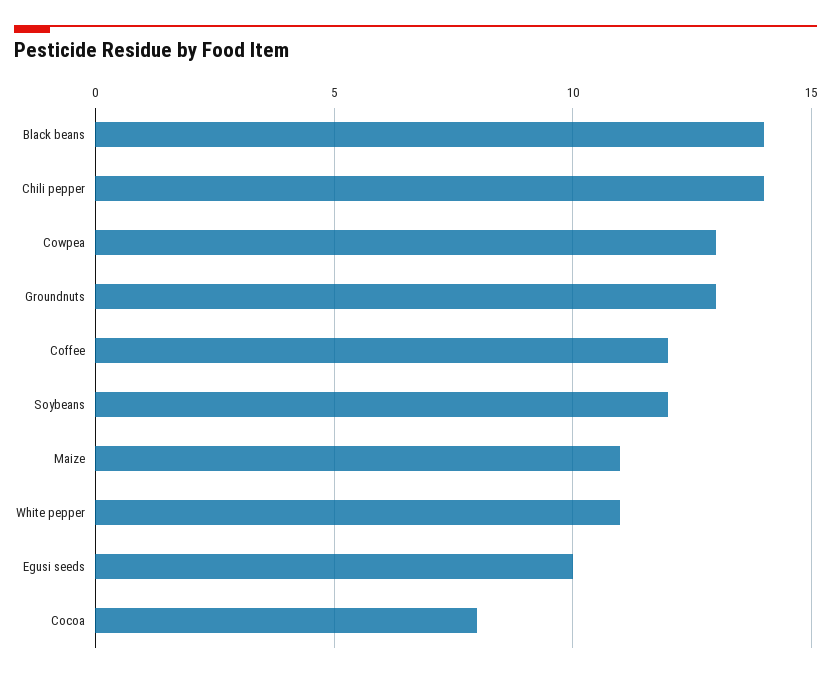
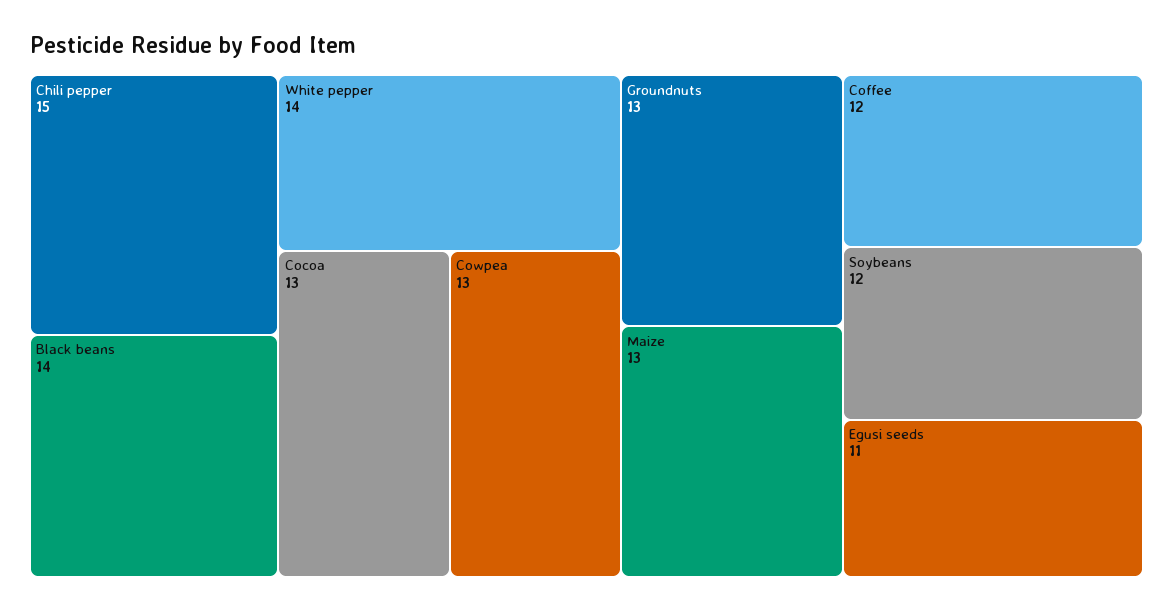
Chili pepper: 14 -> 15
Maize: 11 -> 13
White pepper: 11 -> 14
Egusi seeds: 10 -> 11
Cocoa: 8 -> 13

